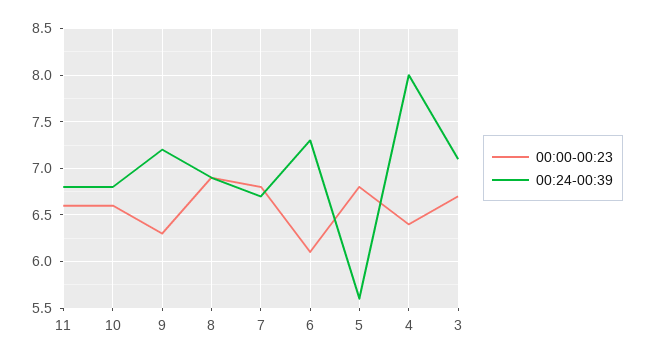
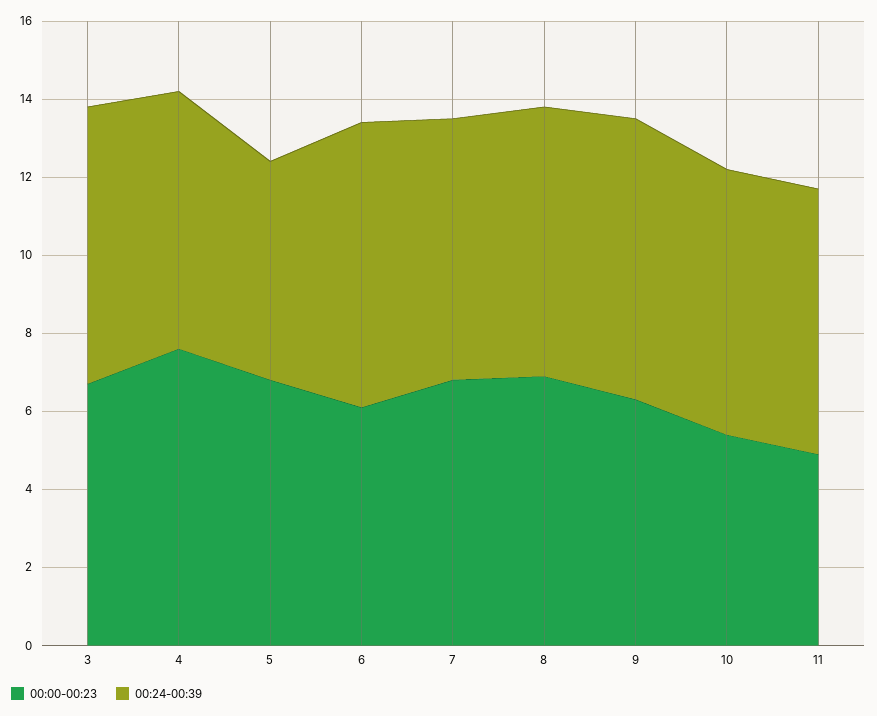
00:00-00:23, 11: 6.6 -> 5
00:00-00:23, 10: 6.6 -> 5.5
00:00-00:23, 4: 6.4 -> 7.5
00:24-00:39, 4: 8 -> 6.5

